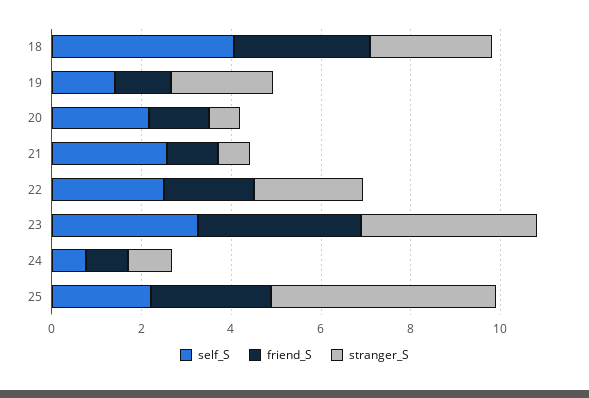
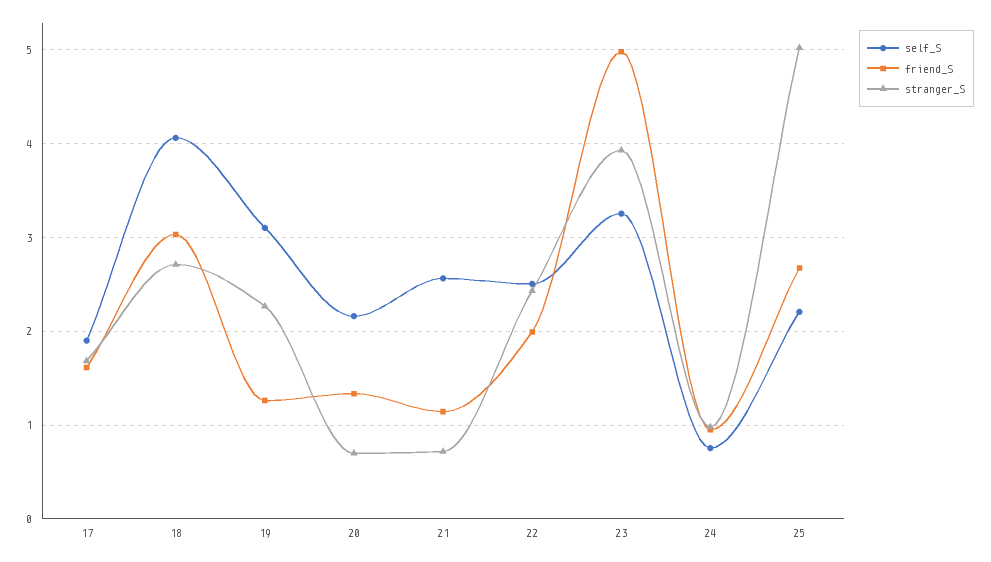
self_S, 19: 1.5 -> 3.1
friend_S, 23: 3.5 -> 5
self_S, 17: none -> 1.9
friend_S, 17: none -> 1.6
stranger_S, 17: none -> 1.7

